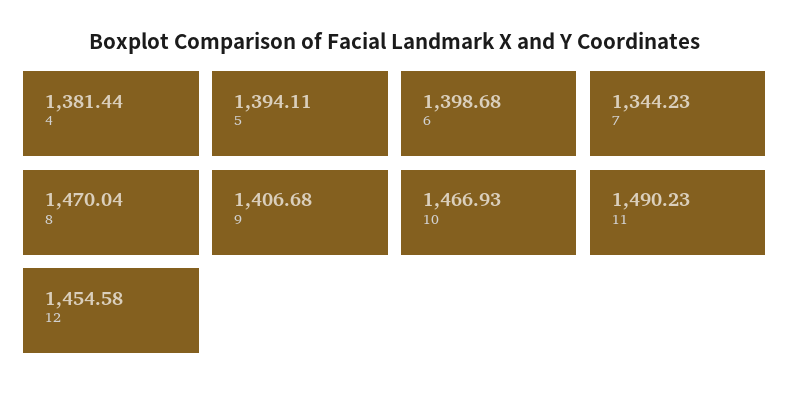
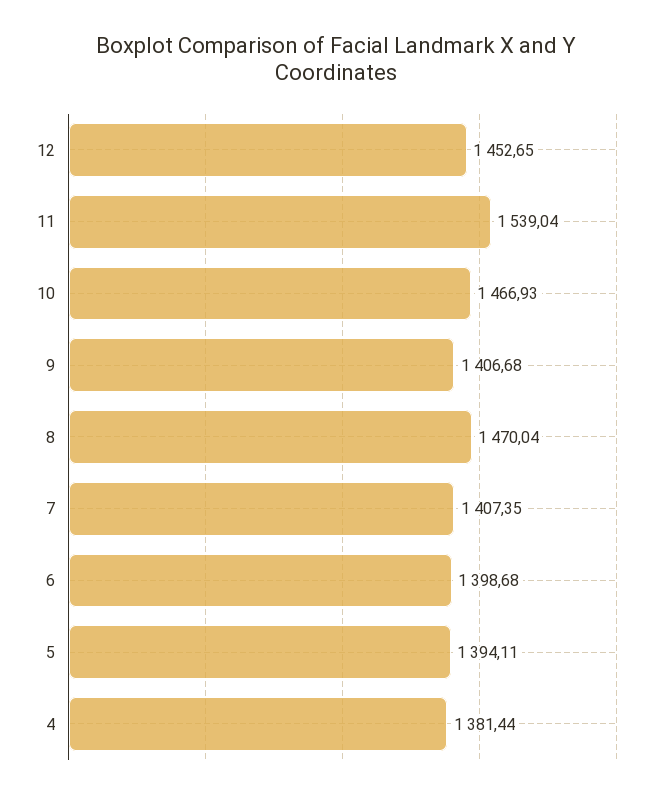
7: 1344.23 -> 1407.35
11: 1490.23 -> 1539.04
12: 1454.58 -> 1452.65

